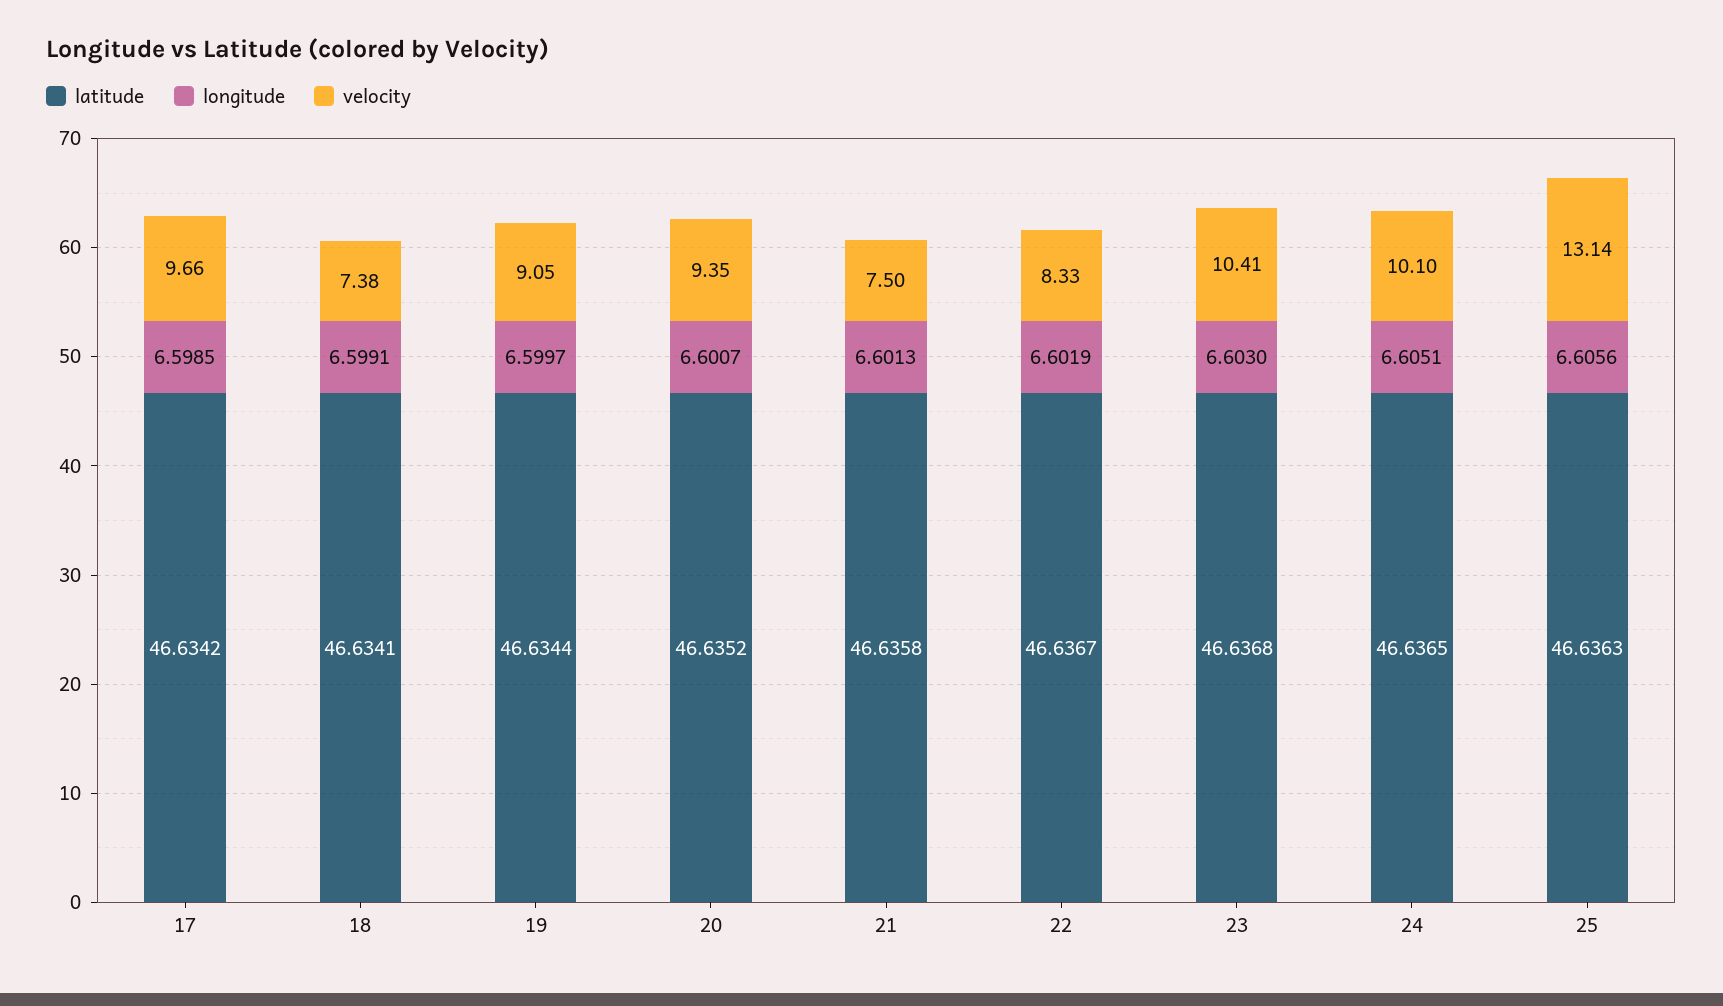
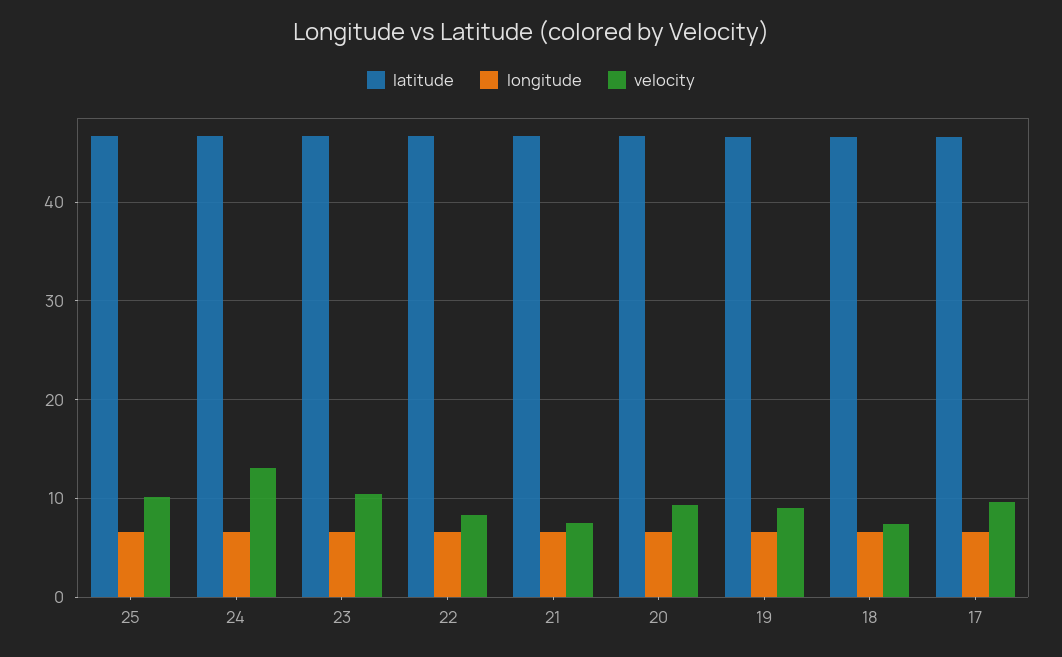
velocity, 24: 10.1 -> 13
velocity, 25: 13.14 -> 10

